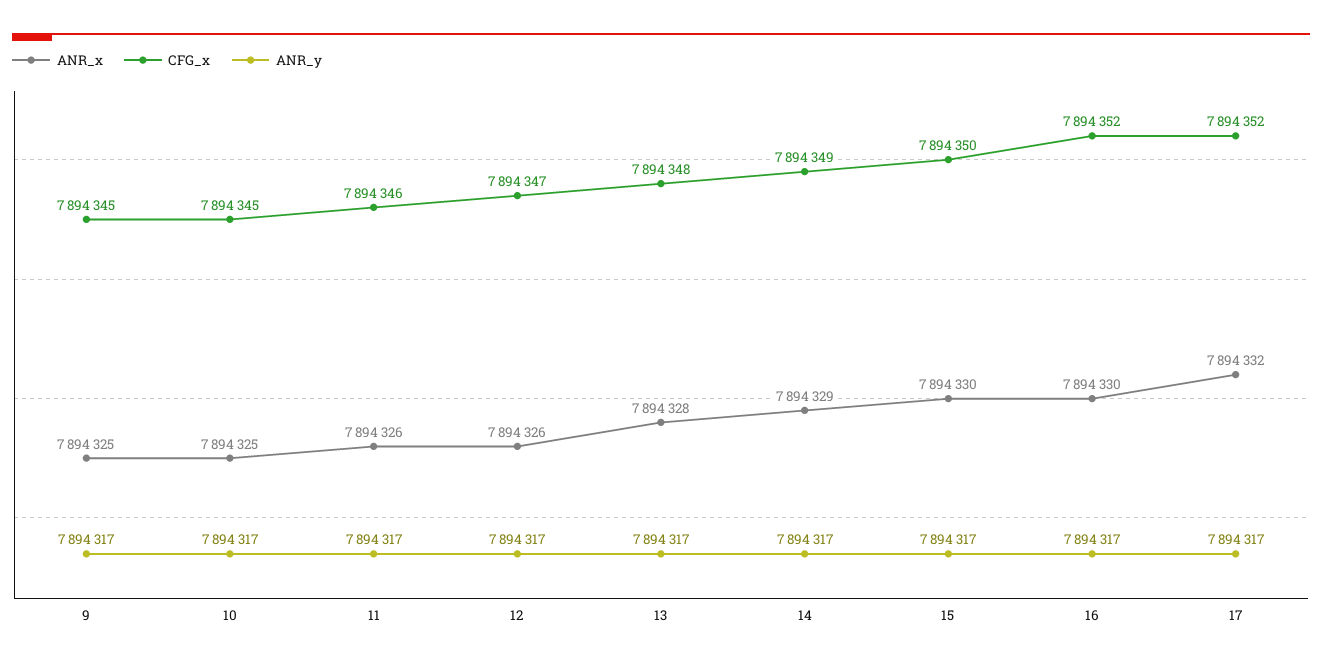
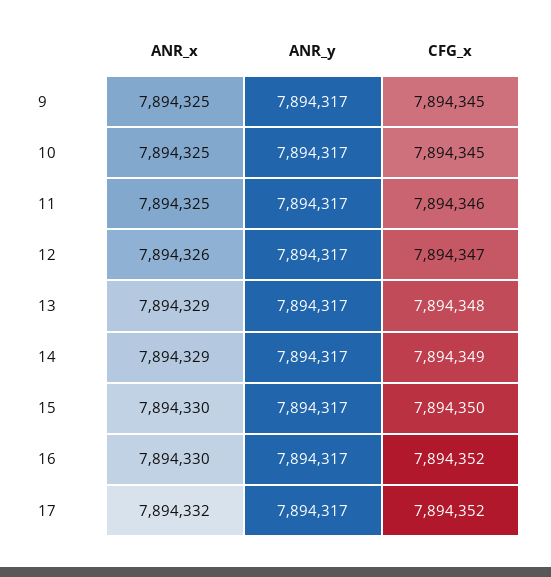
ANR_x, 11: 7894326 -> 7894325
ANR_x, 13: 7894328 -> 7894329

